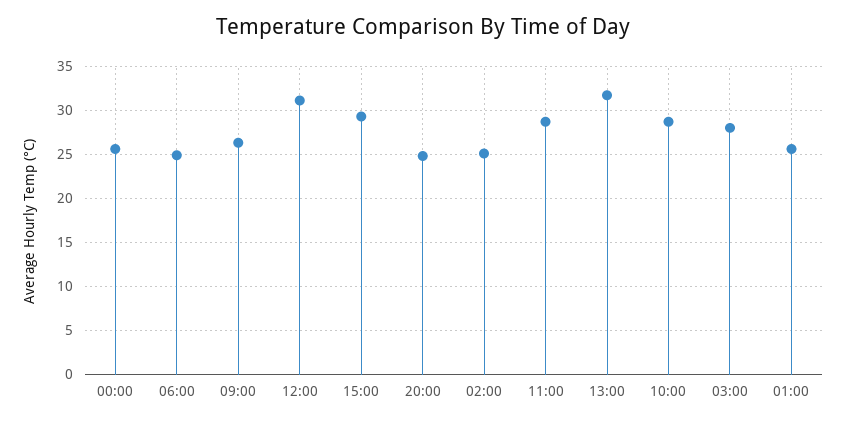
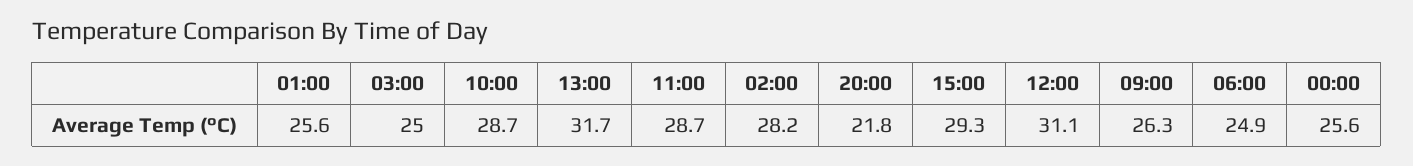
20:00: 25 -> 21.8
02:00: 25 -> 28.2
03:00: 28 -> 25

